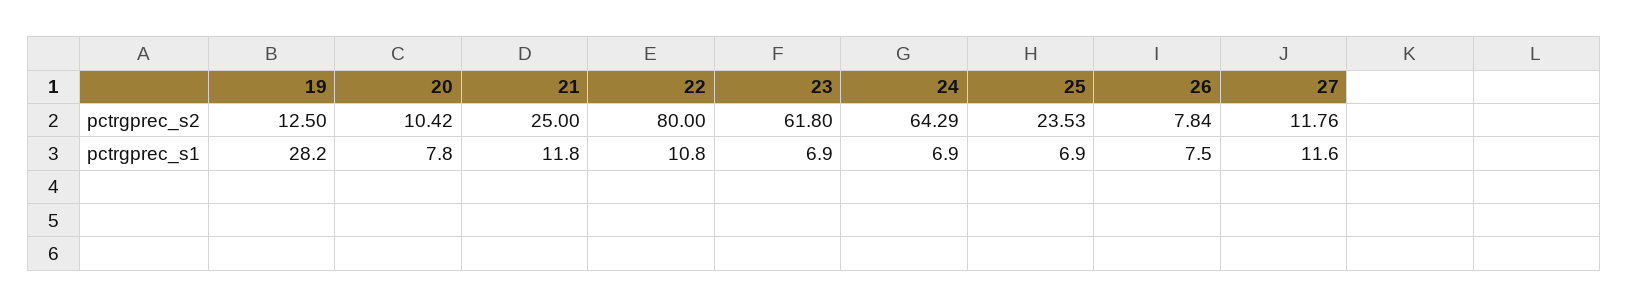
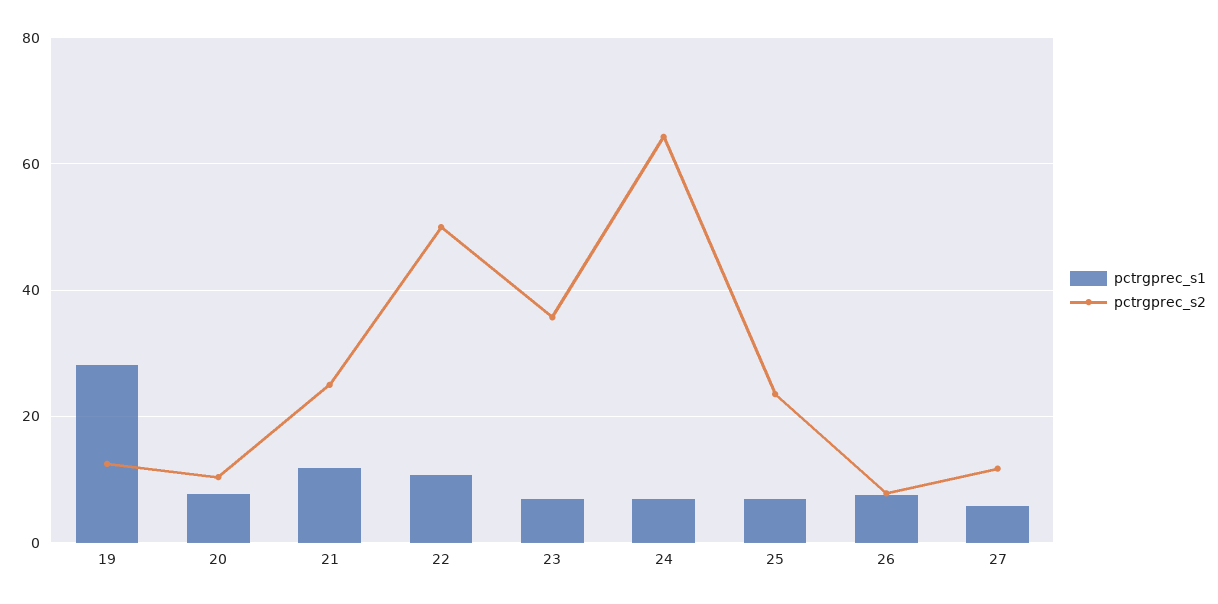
pctrgprec_s2, 22: 80 -> 50
pctrgprec_s2, 23: 61.8 -> 36
pctrgprec_s1, 27: 11.6 -> 6

